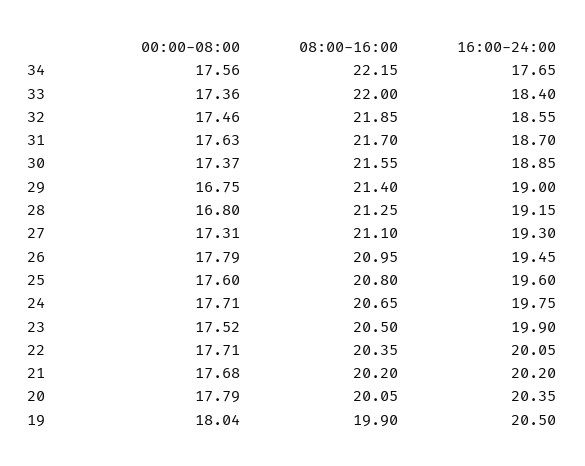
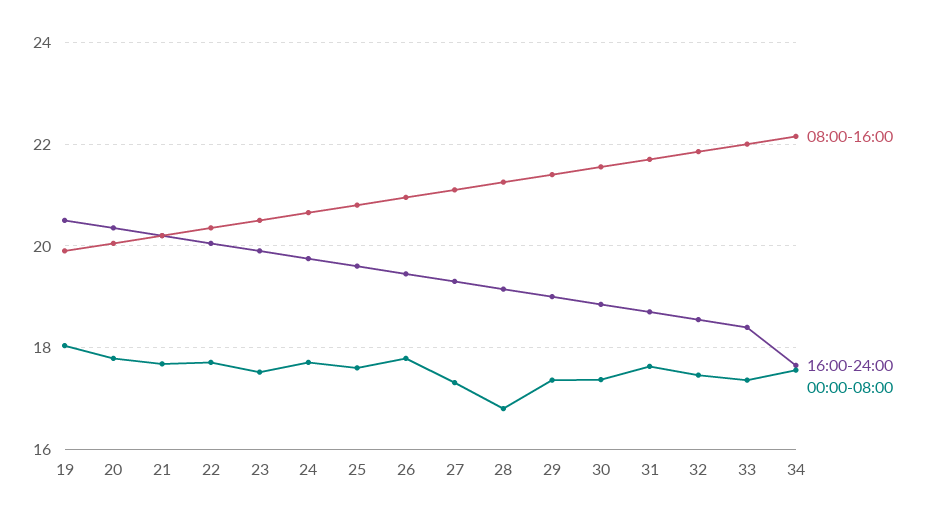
00:00-08:00, 29: 16.75 -> 17.4

